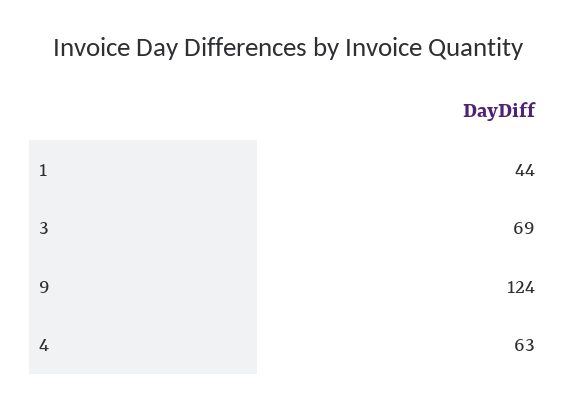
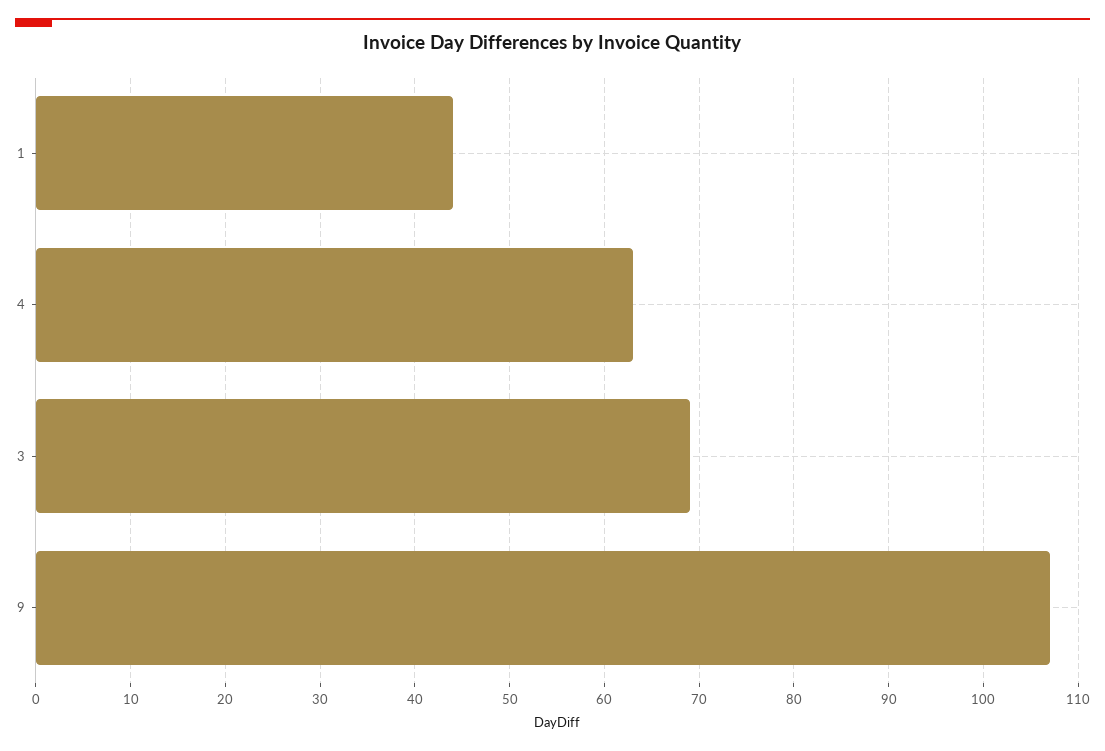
9: 124 -> 107

